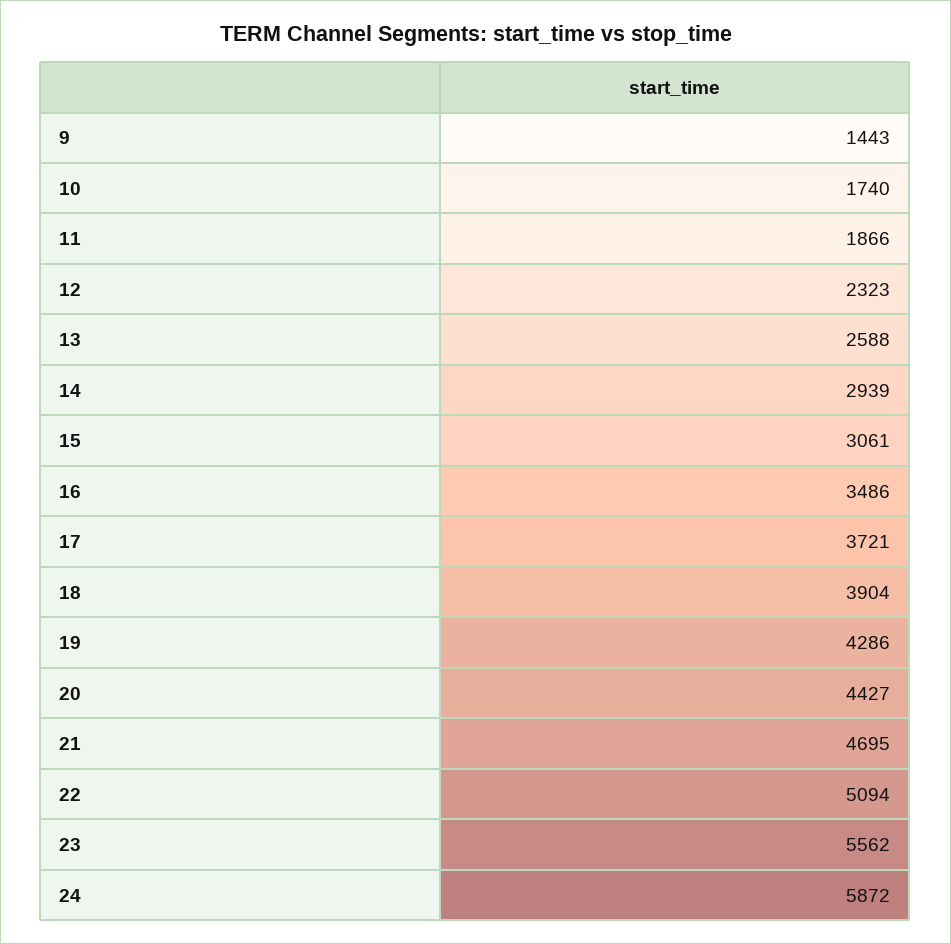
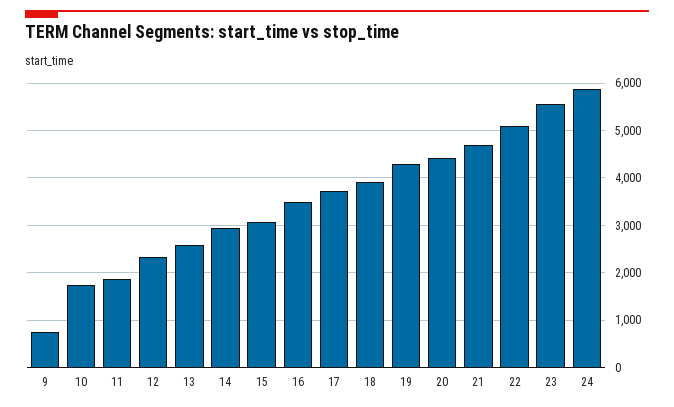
9: 1443 -> 800

